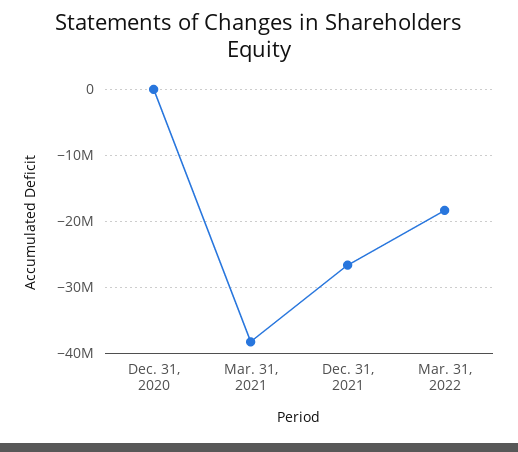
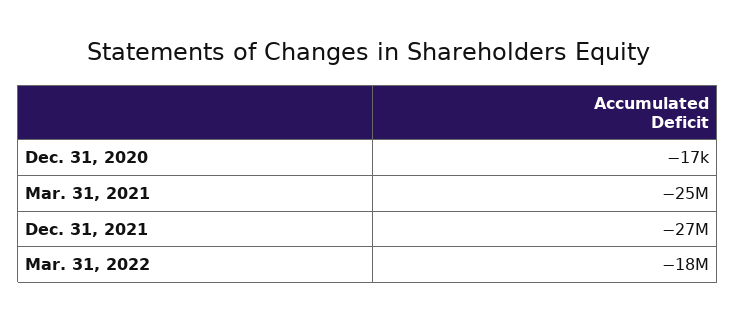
Mar. 31, 2021: -38000000 -> -25000000

